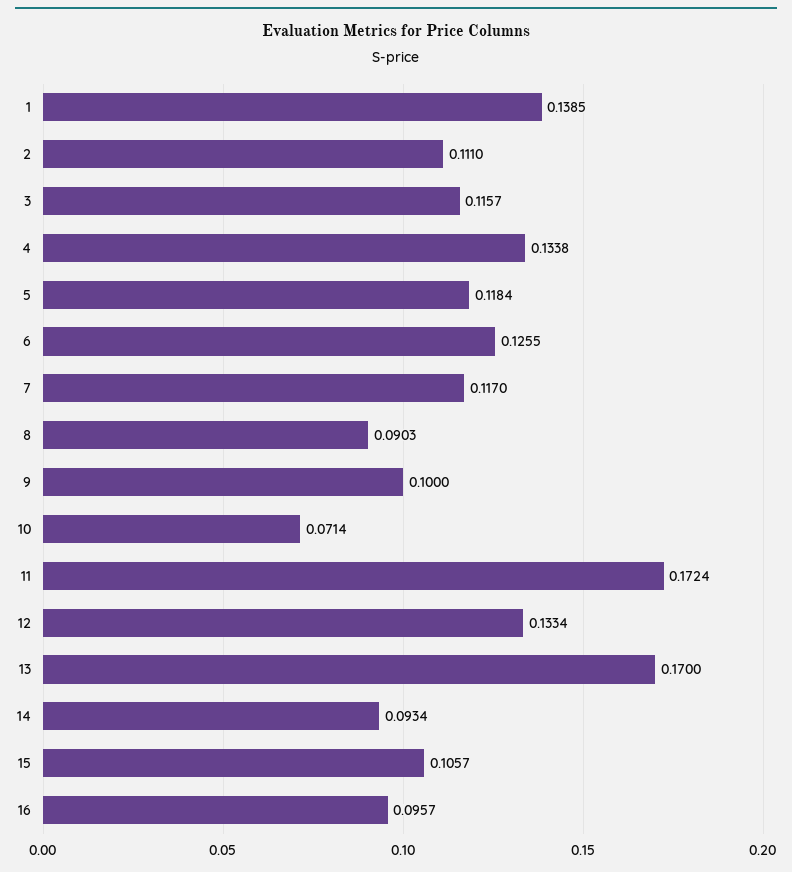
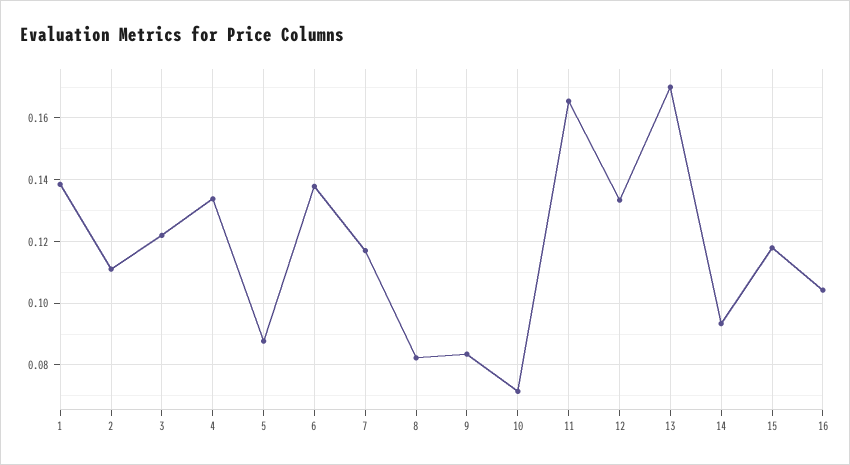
3: 0.1157 -> 0.122
5: 0.1184 -> 0.088
6: 0.1255 -> 0.138
8: 0.0903 -> 0.082
9: 0.1 -> 0.084
11: 0.1724 -> 0.166
15: 0.1057 -> 0.118
16: 0.0957 -> 0.104

